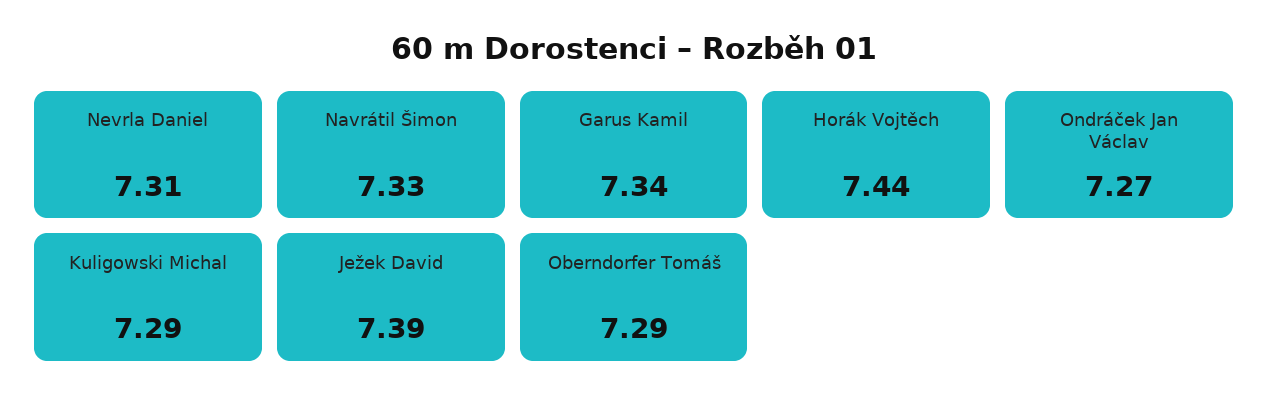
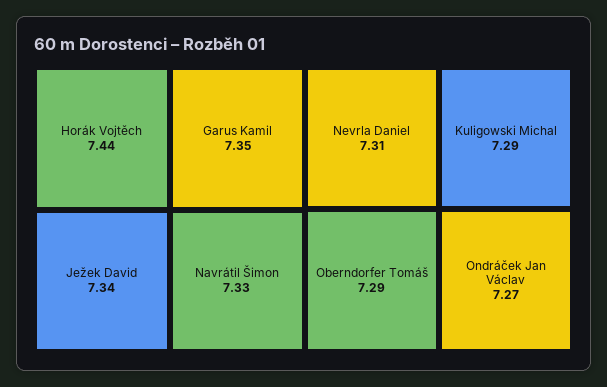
Garus Kamil: 7.34 -> 7.35
Ježek David: 7.39 -> 7.34

